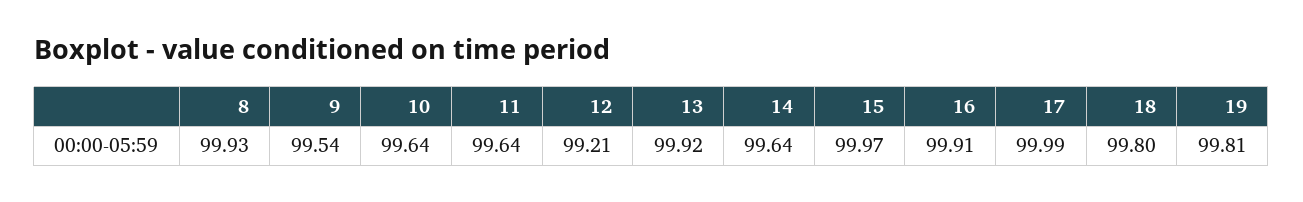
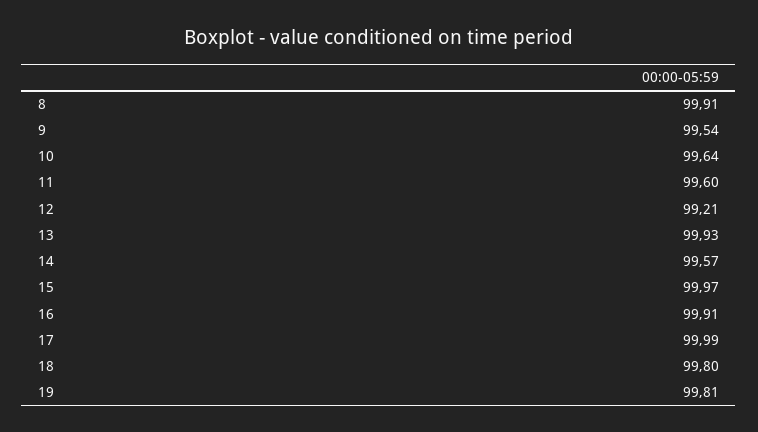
8: 99.93 -> 99.91
11: 99.64 -> 99.6
13: 99.92 -> 99.93
14: 99.64 -> 99.57

